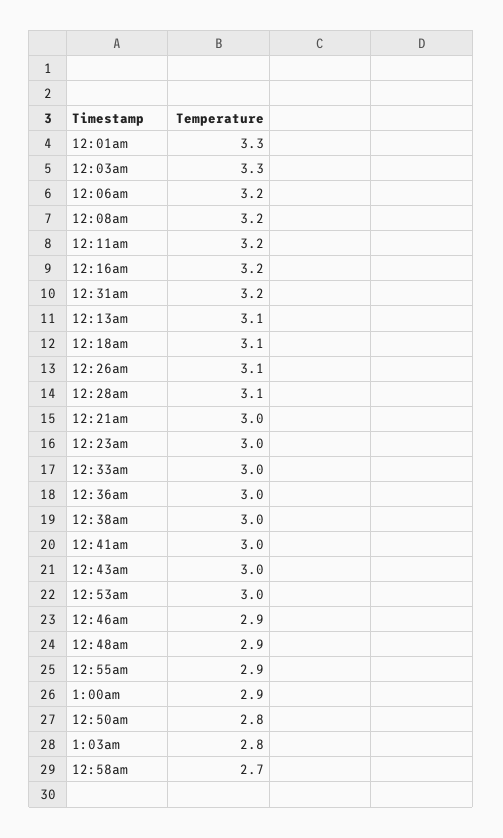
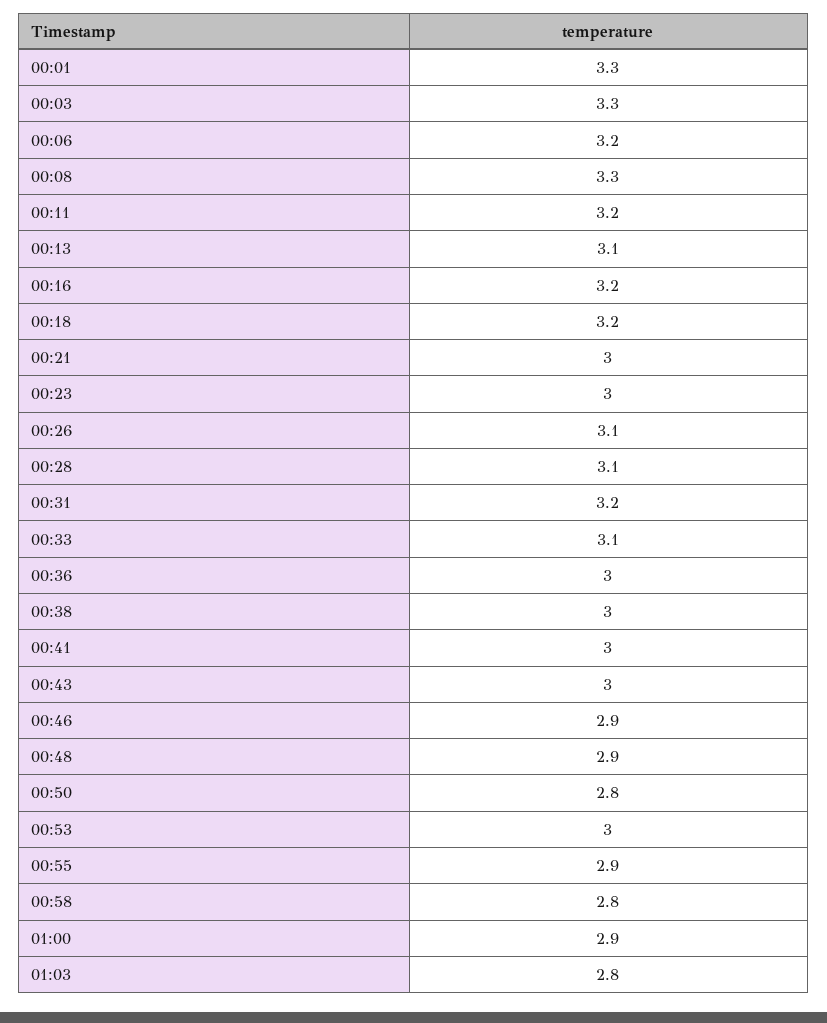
12:08am: 3.2 -> 3.3
12:18am: 3.1 -> 3.2
12:33am: 3 -> 3.1
12:58am: 2.7 -> 2.8

